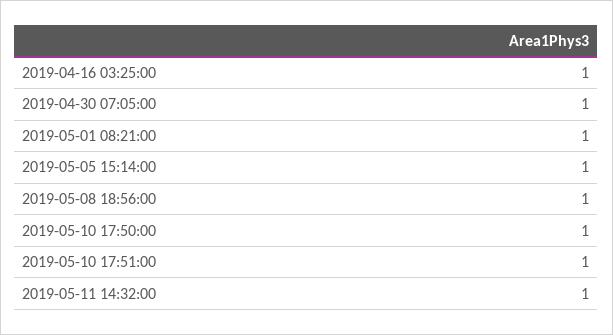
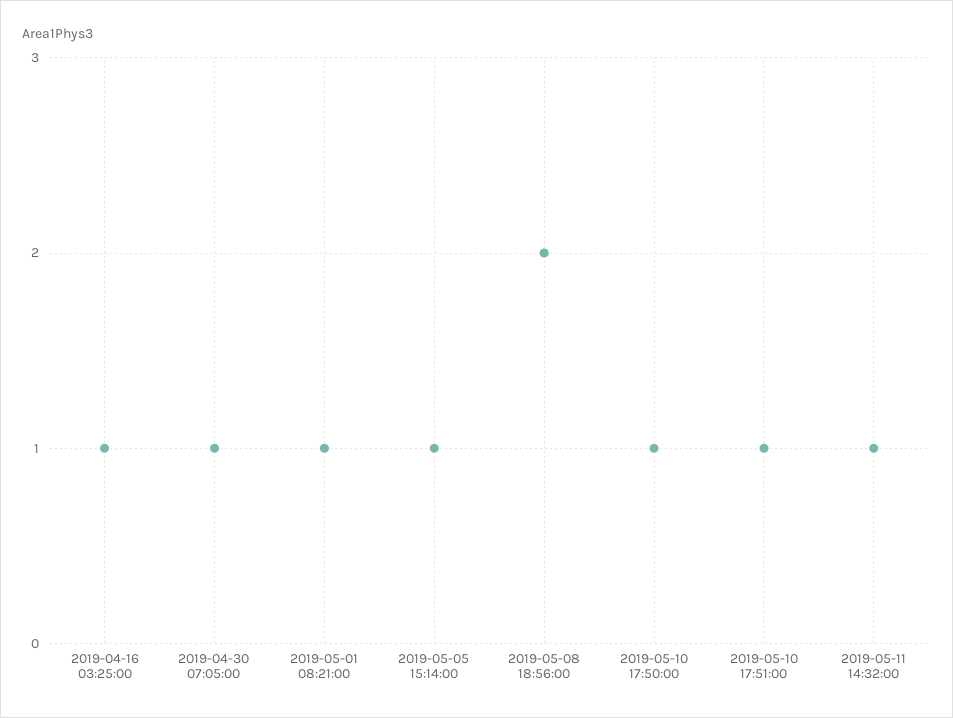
2019-05-08 18:56:00: 1 -> 2

